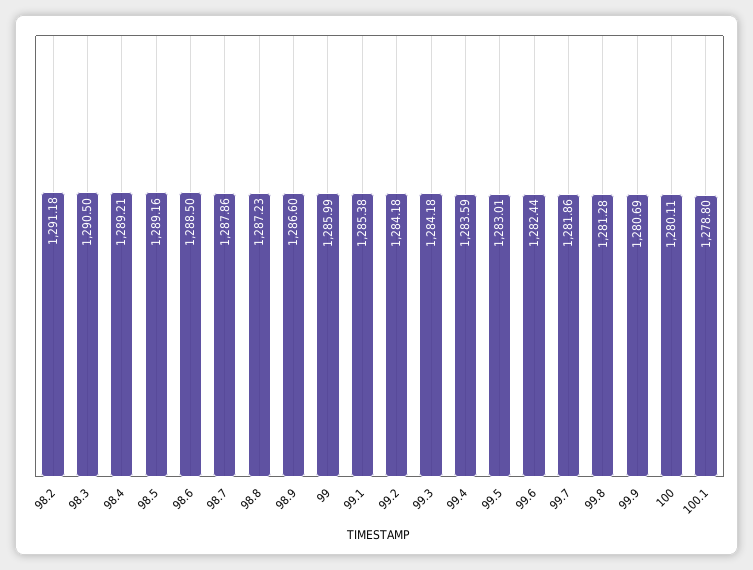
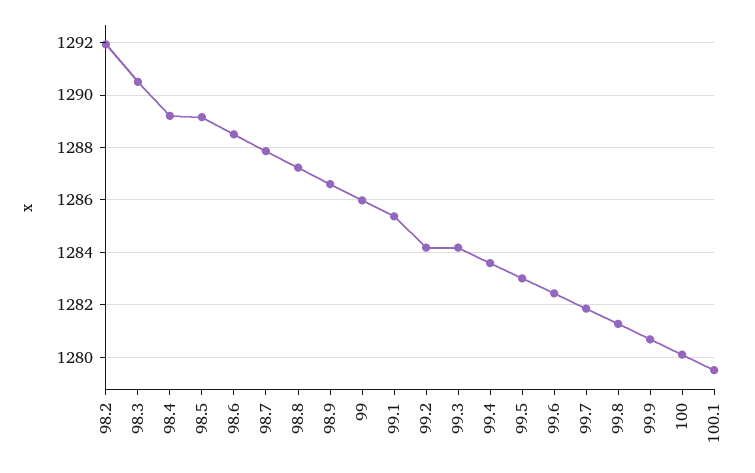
98.2: 1291.18 -> 1292
100.1: 1278.8 -> 1279.5

